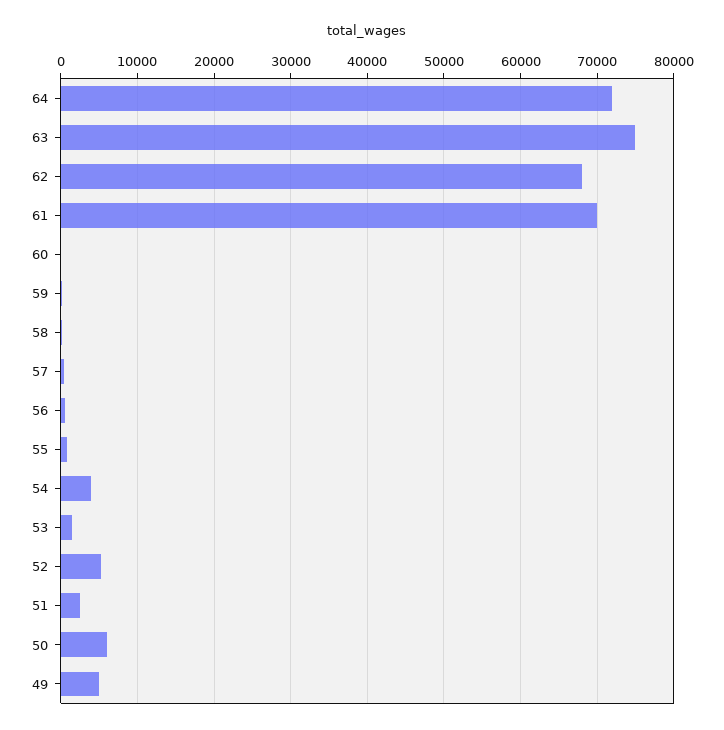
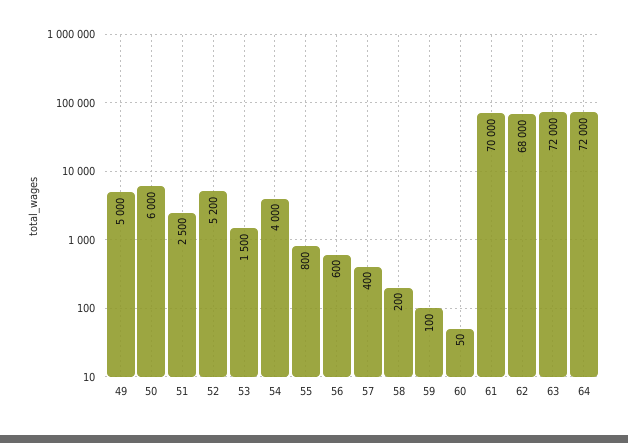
63: 75000 -> 72000

